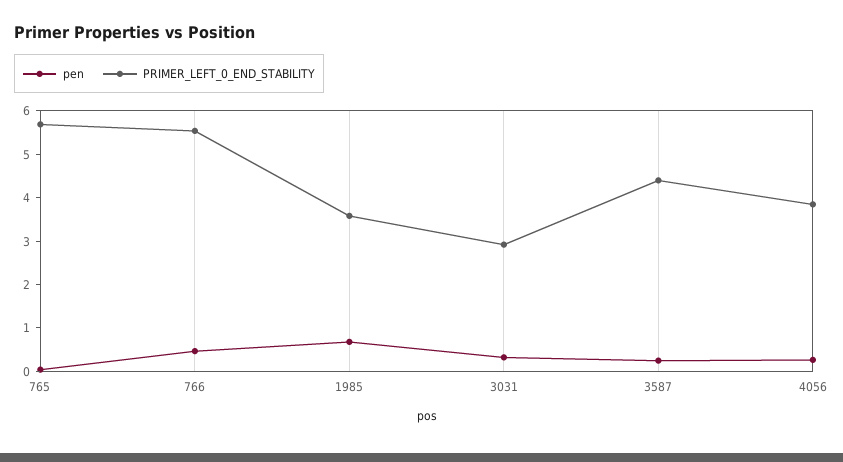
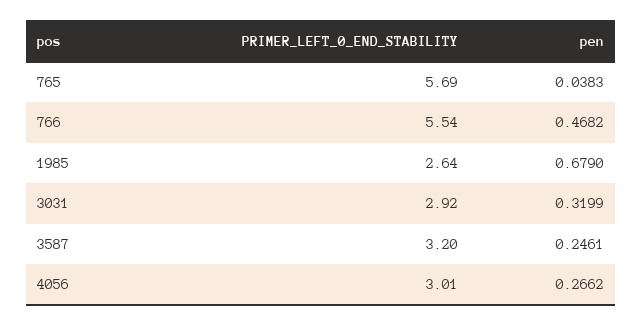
PRIMER_LEFT_0_END_STABILITY, 1985: 3.6 -> 2.64
PRIMER_LEFT_0_END_STABILITY, 3587: 4.4 -> 3.2
PRIMER_LEFT_0_END_STABILITY, 4056: 3.8 -> 3.01

